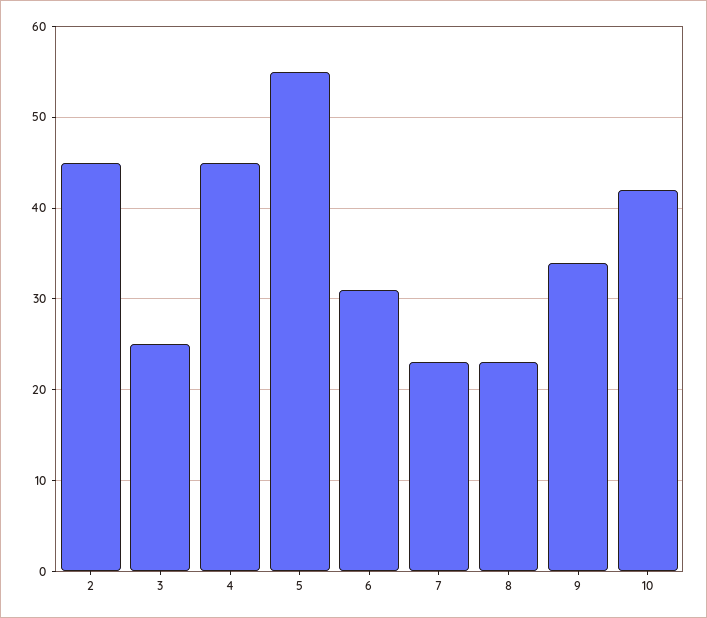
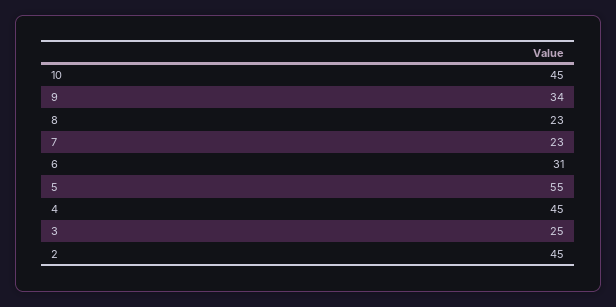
10: 42 -> 45

